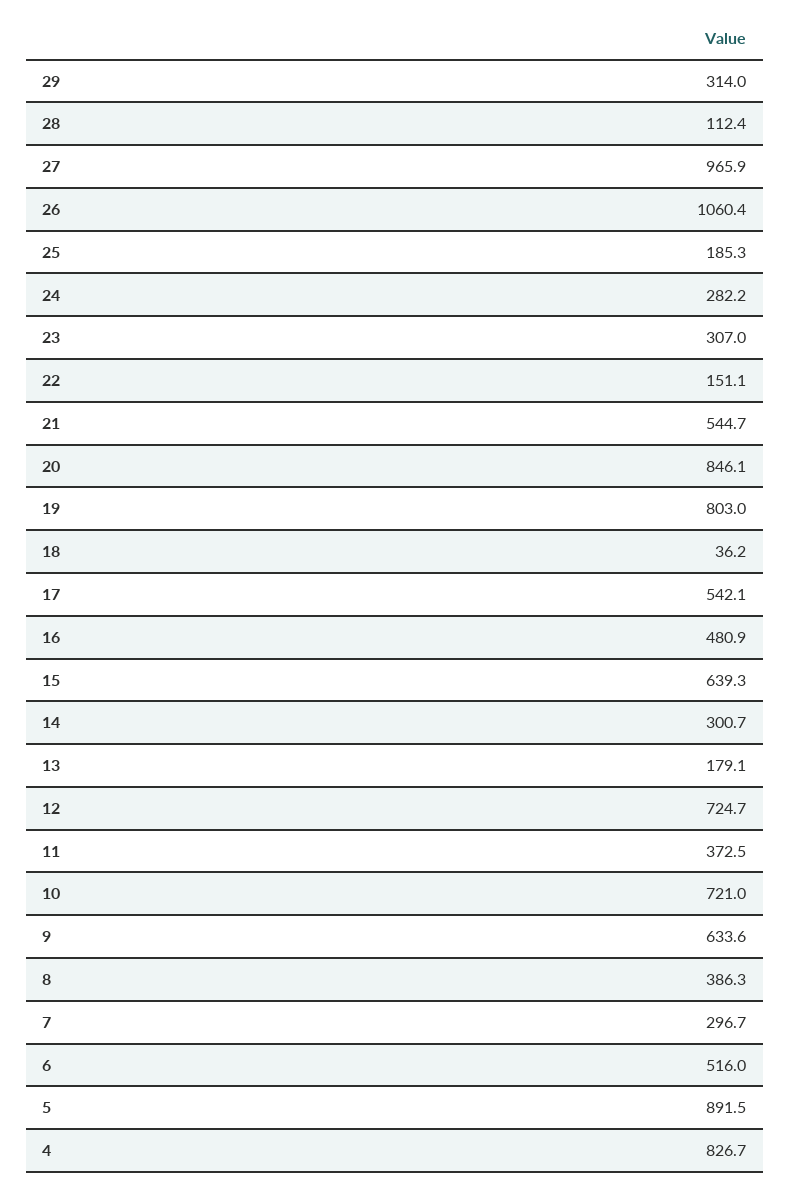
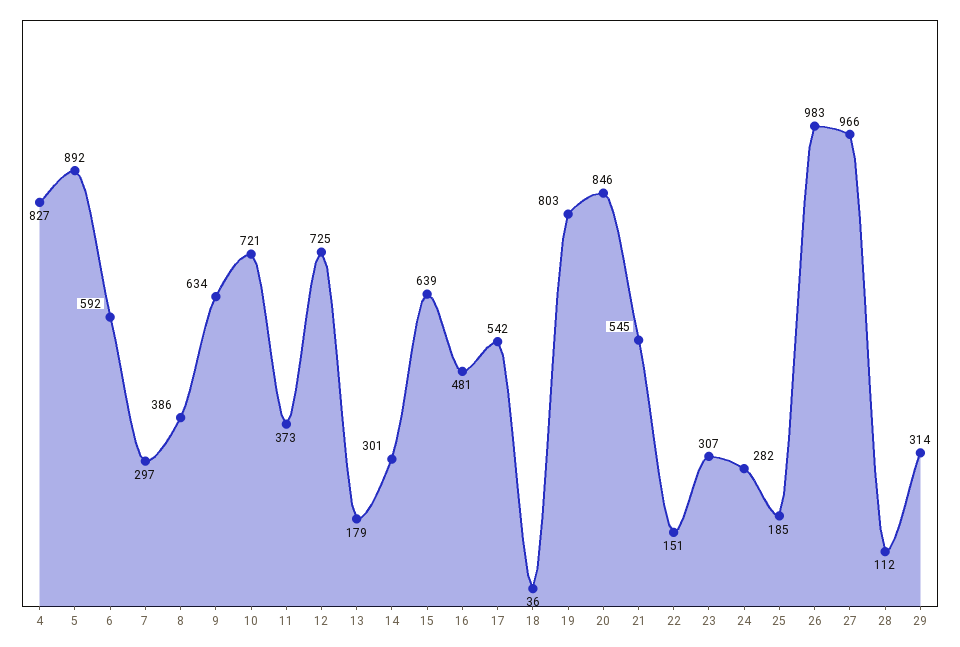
26: 1060.4 -> 983
6: 516 -> 592

